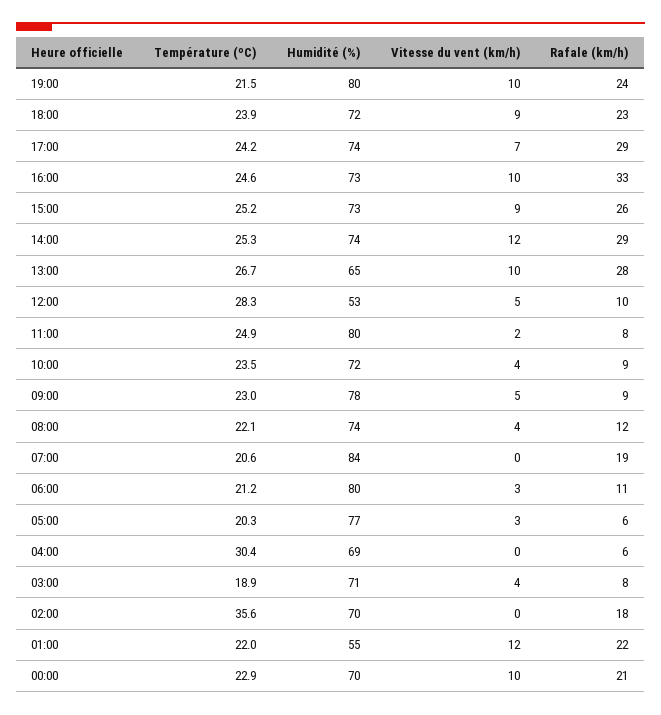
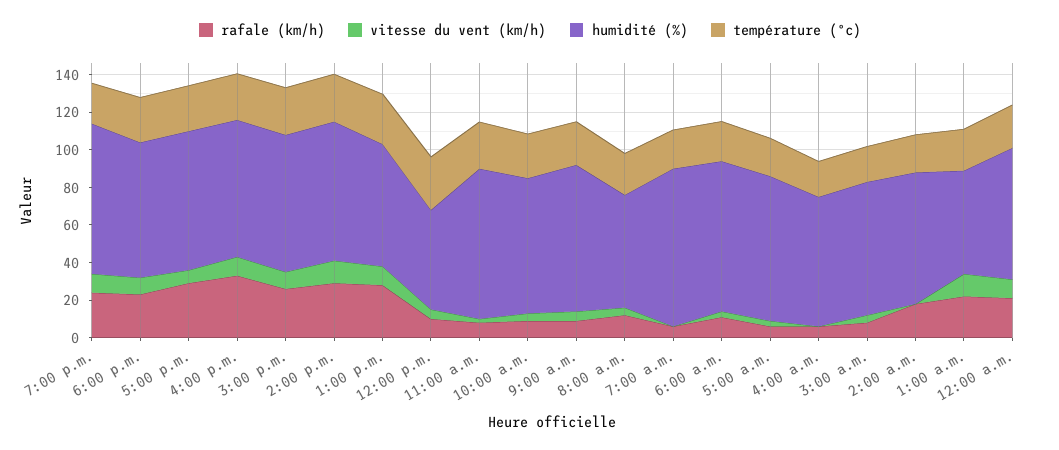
Humidité (%), 08:00: 74 -> 60
Rafale (km/h), 07:00: 19 -> 5
Température (ºC), 04:00: 30.4 -> 20
Température (ºC), 02:00: 35.6 -> 20

